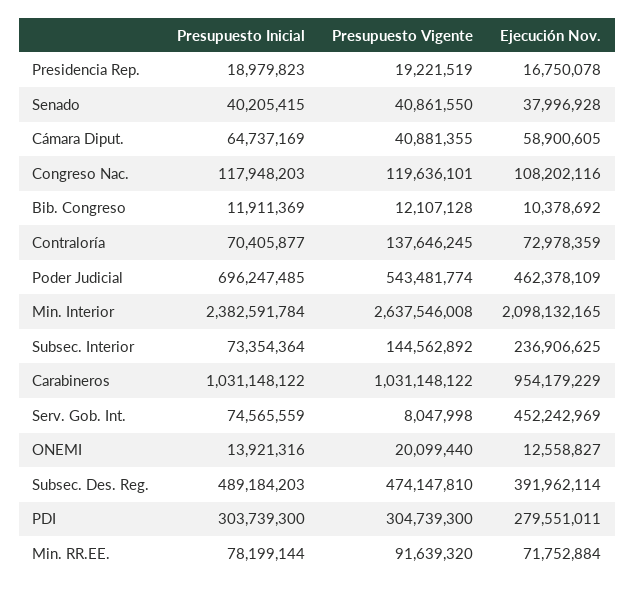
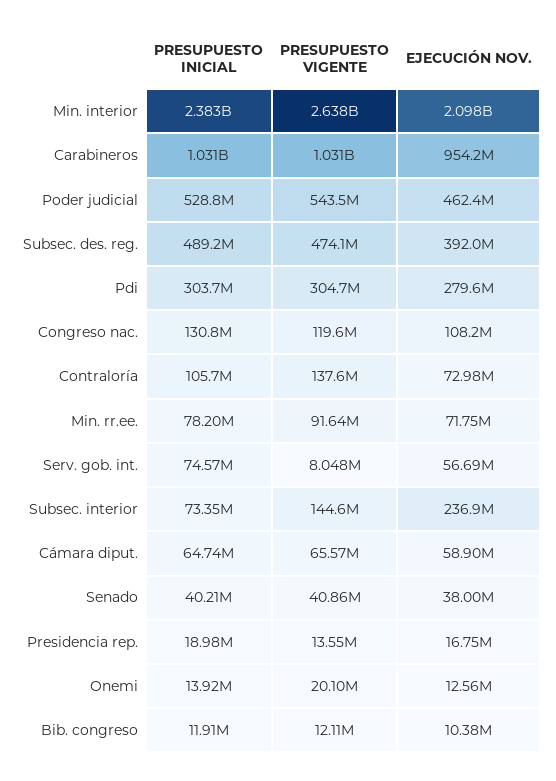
Presupuesto Vigente, Presidencia Rep.: 19221519 -> 13550000
Presupuesto Vigente, Cámara Diput.: 40881355 -> 65570000
Presupuesto Inicial, Congreso Nac.: 117948203 -> 130800000
Presupuesto Inicial, Contraloría: 70405877 -> 105700000
Presupuesto Inicial, Poder Judicial: 696247485 -> 528800000
Ejecución Nov., Serv. Gob. Int.: 452242969 -> 56690000

